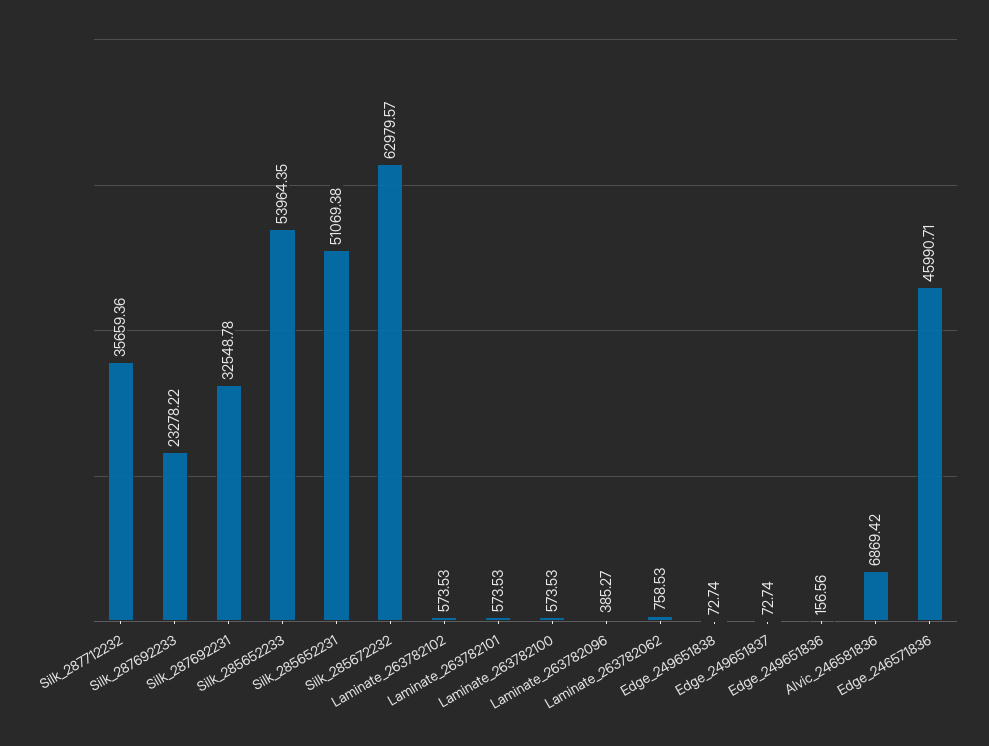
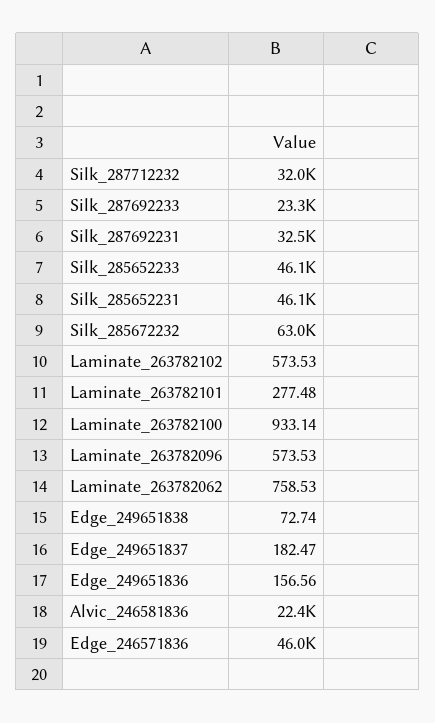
Silk_287712232: 35659.36 -> 32000
Silk_285652233: 53964.35 -> 46100
Silk_285652231: 51069.38 -> 46100
Laminate_263782101: 573.53 -> 277.48
Laminate_263782100: 573.53 -> 933.14
Laminate_263782096: 385.27 -> 573.53
Edge_249651837: 72.74 -> 182.47
Alvic_246581836: 6869.42 -> 22400

